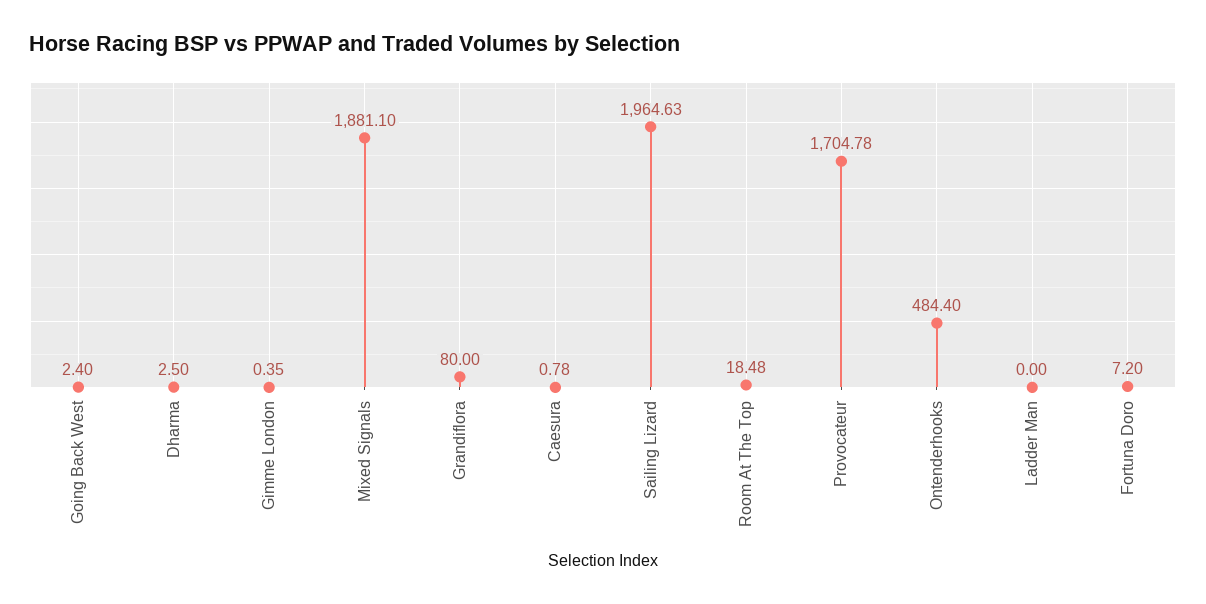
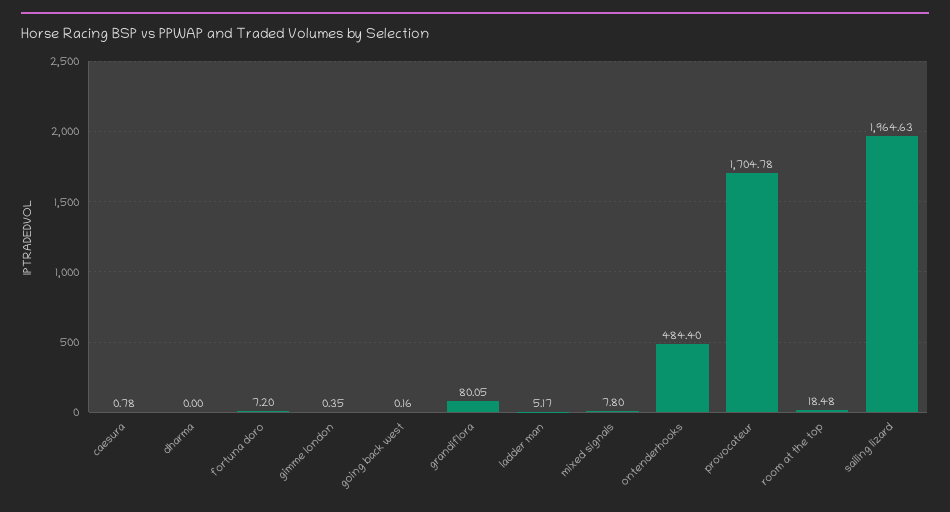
Going Back West: 2.4 -> 0.16
Dharma: 2.5 -> 0
Mixed Signals: 1881.1 -> 7.8
Grandiflora: 80 -> 80.05
Ladder Man: 0 -> 5.17

